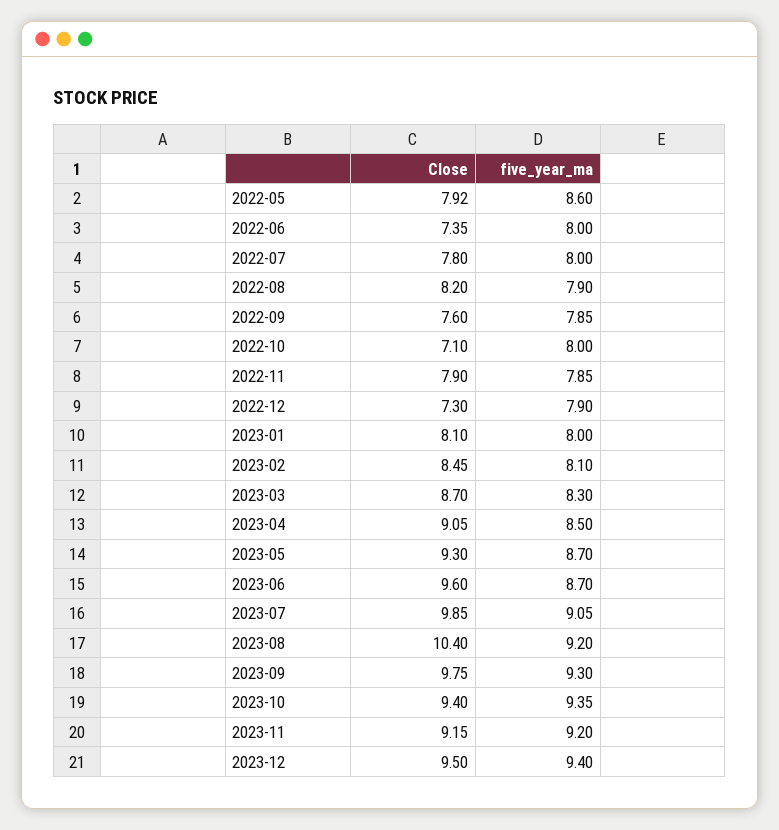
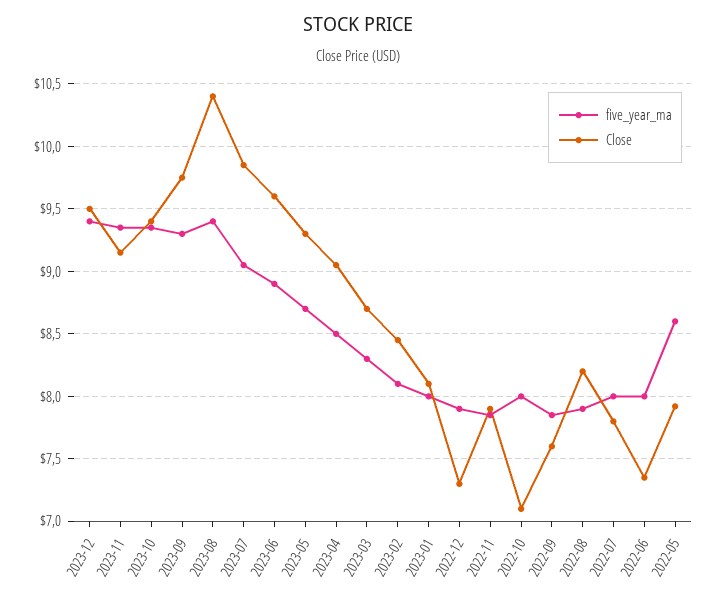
five_year_ma, 2023-06: 8.7 -> 8.9
five_year_ma, 2023-08: 9.2 -> 9.4
five_year_ma, 2023-11: 9.2 -> 9.35

